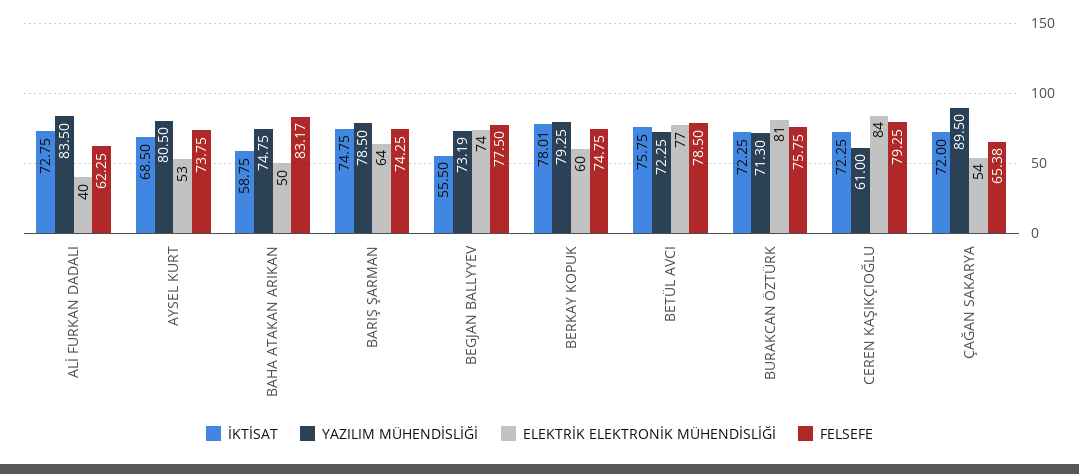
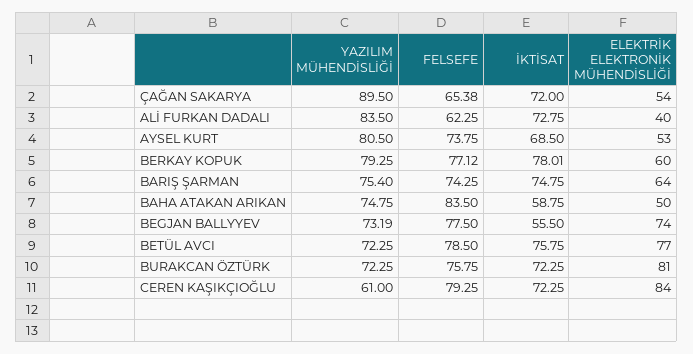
FELSEFE, BAHA ATAKAN ARIKAN: 83.17 -> 83.5
YAZILIM MÜHENDİSLİĞİ, BARIŞ ŞARMAN: 78.5 -> 75.4
FELSEFE, BERKAY KOPUK: 74.75 -> 77.12
YAZILIM MÜHENDİSLİĞİ, BURAKCAN ÖZTÜRK: 71.3 -> 72.25

